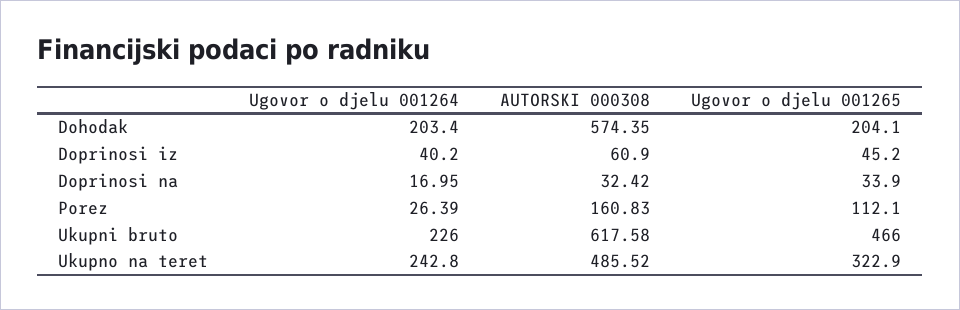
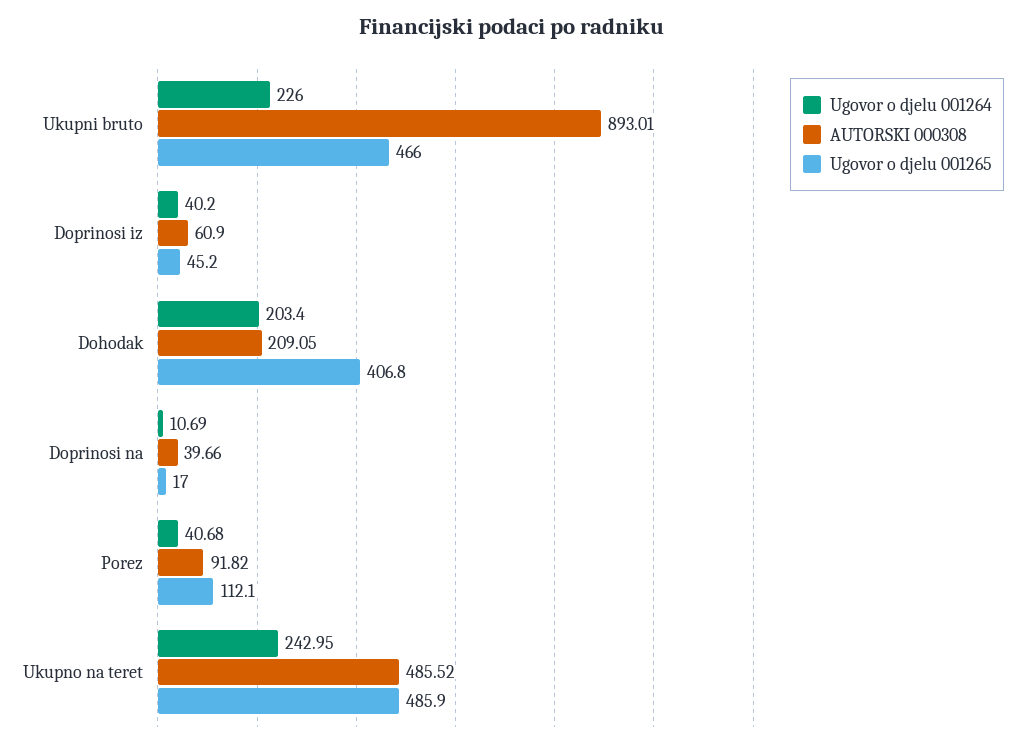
AUTORSKI 000308, Dohodak: 574.35 -> 209.05
Ugovor o djelu 001265, Dohodak: 204.1 -> 406.8
Ugovor o djelu 001264, Doprinosi na: 16.95 -> 10.69
AUTORSKI 000308, Doprinosi na: 32.42 -> 39.66
Ugovor o djelu 001265, Doprinosi na: 33.9 -> 17
Ugovor o djelu 001264, Porez: 26.39 -> 40.68
AUTORSKI 000308, Porez: 160.83 -> 91.82
AUTORSKI 000308, Ukupni bruto: 617.58 -> 893.01
Ugovor o djelu 001264, Ukupno na teret: 242.8 -> 242.95
Ugovor o djelu 001265, Ukupno na teret: 322.9 -> 485.9

